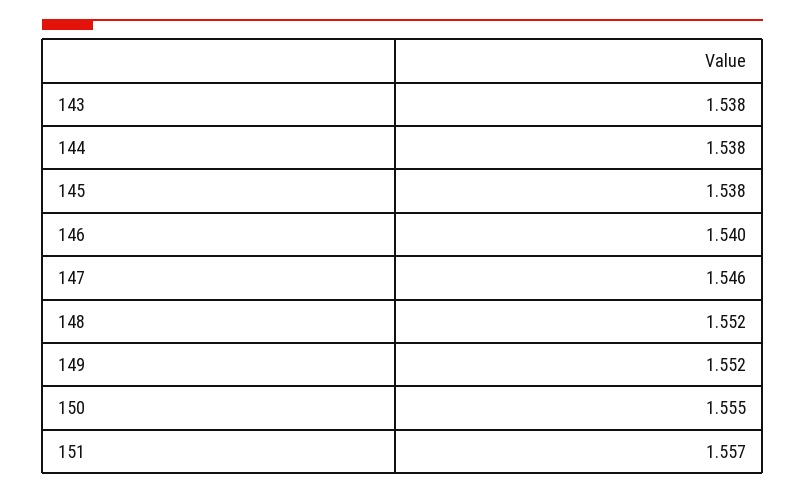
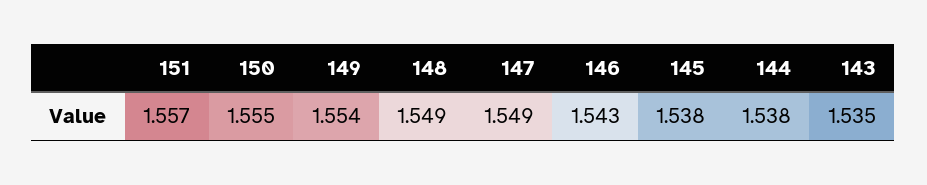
143: 1.538 -> 1.535
146: 1.54 -> 1.543
147: 1.546 -> 1.549
148: 1.552 -> 1.549
149: 1.552 -> 1.554

